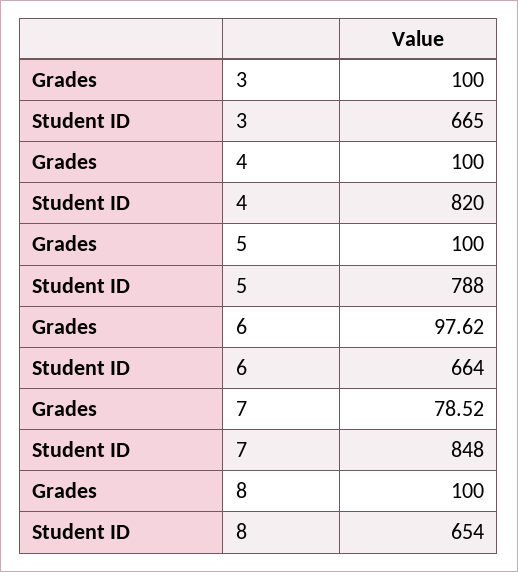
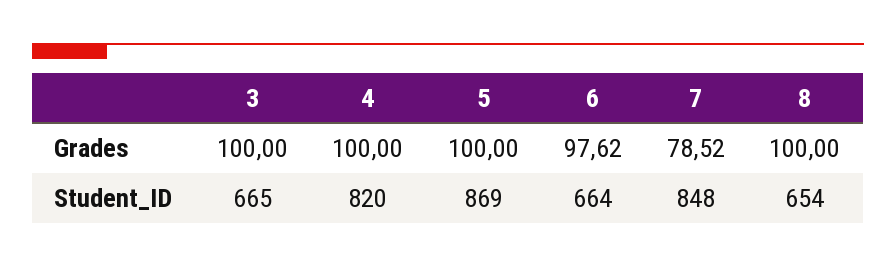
Student ID, 5: 788 -> 869

